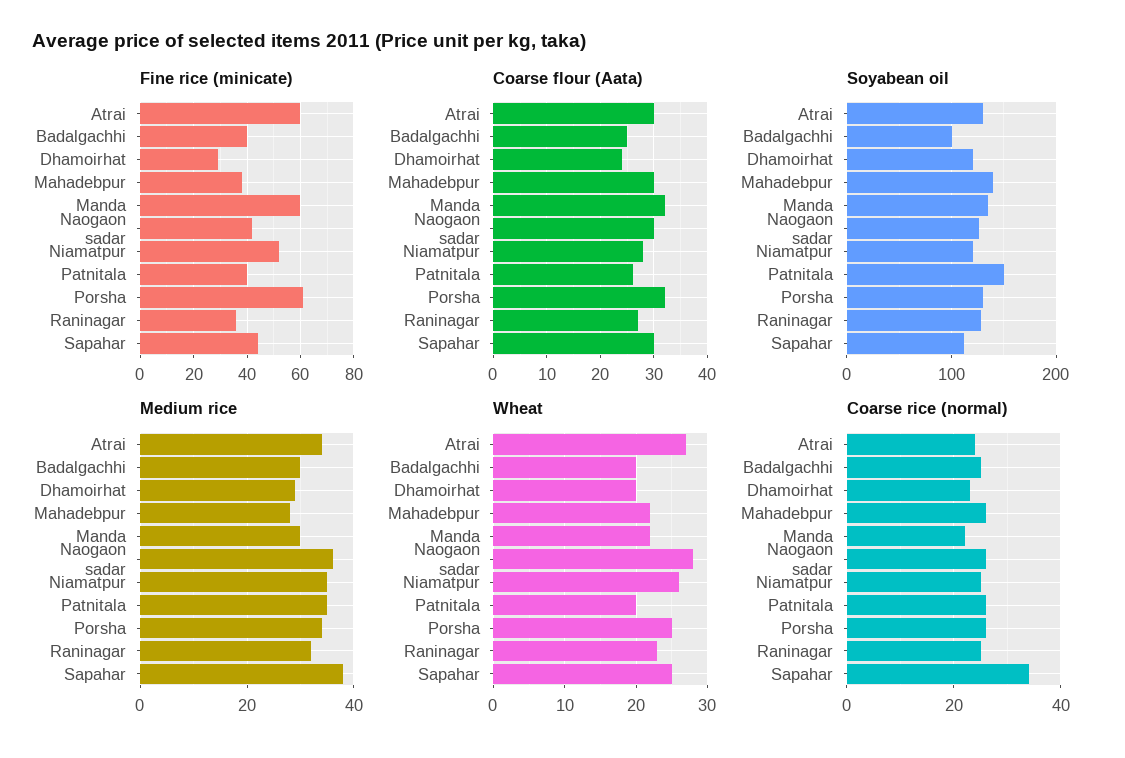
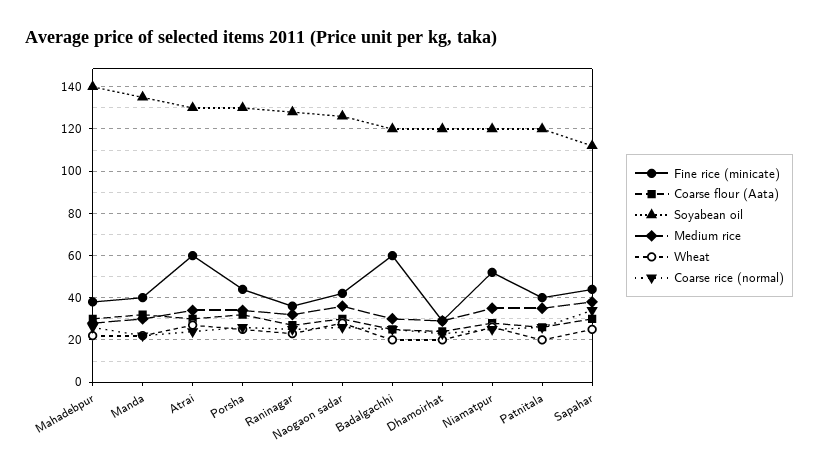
Fine rice (minicate), Badalgachhi: 40 -> 60
Fine rice (minicate), Manda: 60 -> 40
Fine rice (minicate), Porsha: 60 -> 45
Soyabean oil, Badalgachhi: 100 -> 120
Soyabean oil, Patnitala: 150 -> 120

